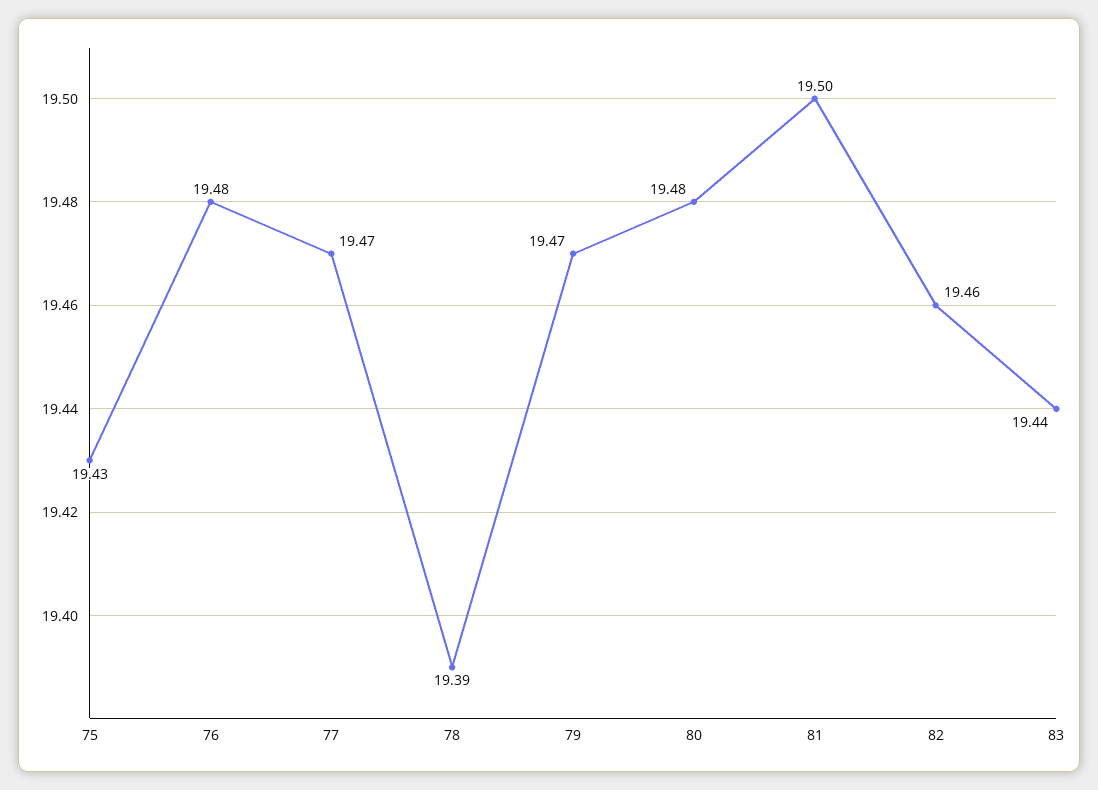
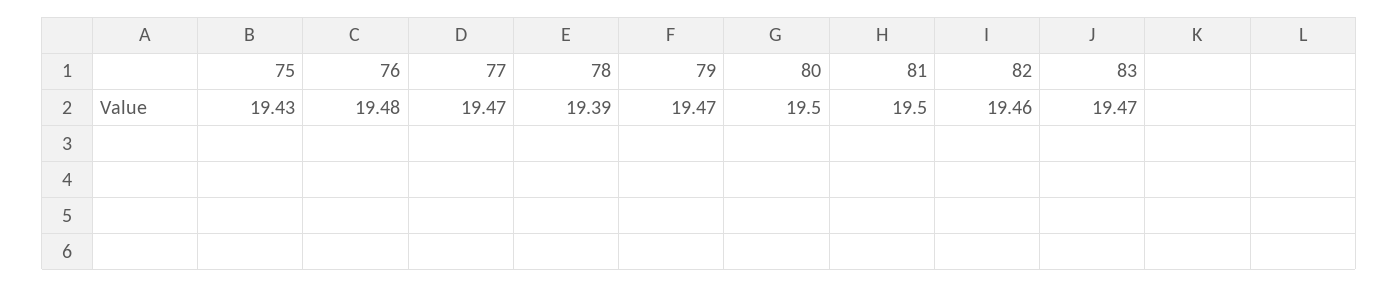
80: 19.48 -> 19.5
83: 19.44 -> 19.47

